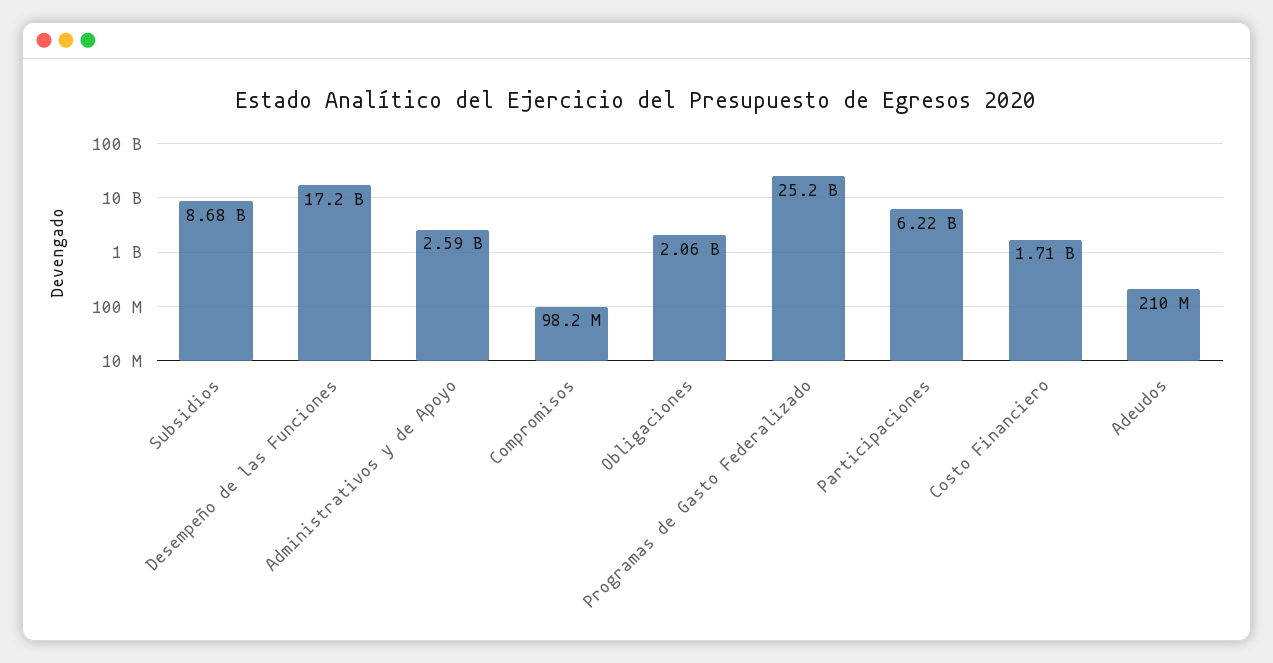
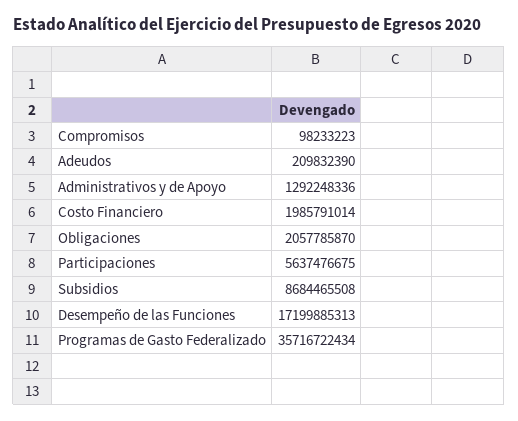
Administrativos y de Apoyo: 2590000000 -> 1292248336
Programas de Gasto Federalizado: 25200000000 -> 35716722434
Participaciones: 6220000000 -> 5637476675
Costo Financiero: 1710000000 -> 1985791014

